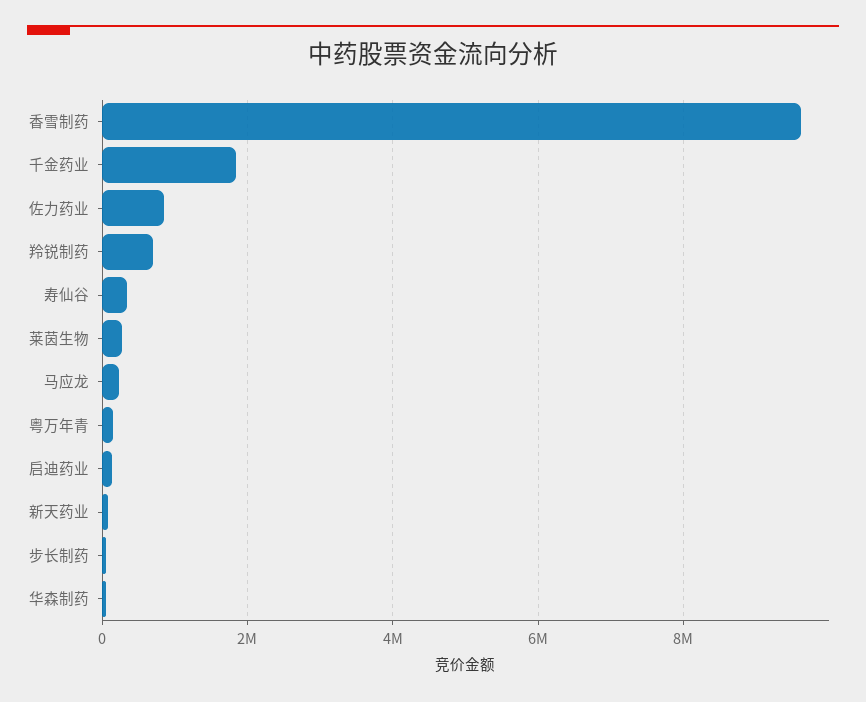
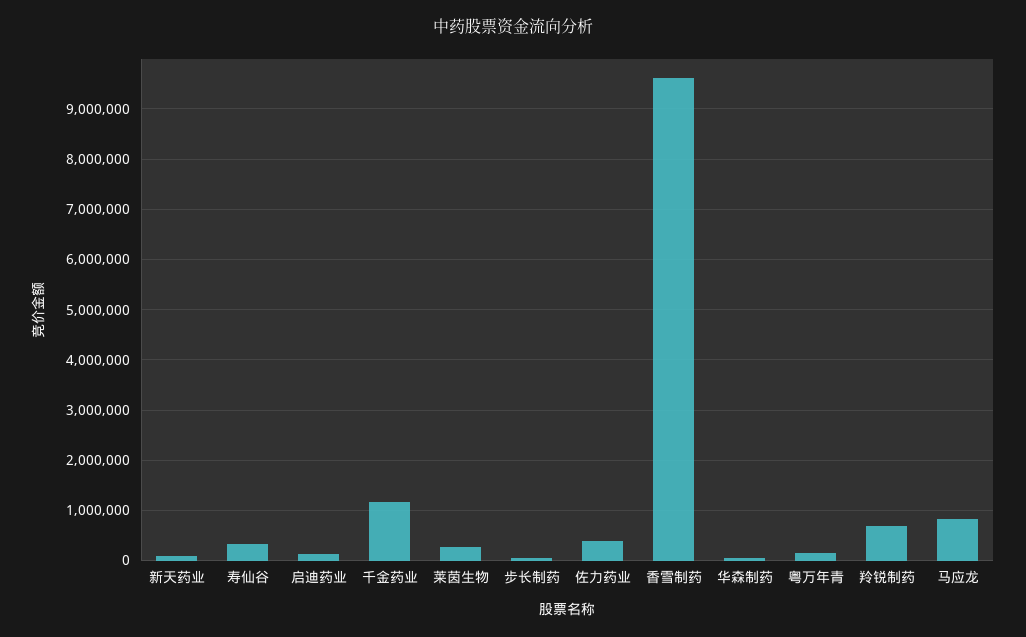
千金药业: 1800000 -> 1200000
佐力药业: 800000 -> 400000
马应龙: 200000 -> 800000

